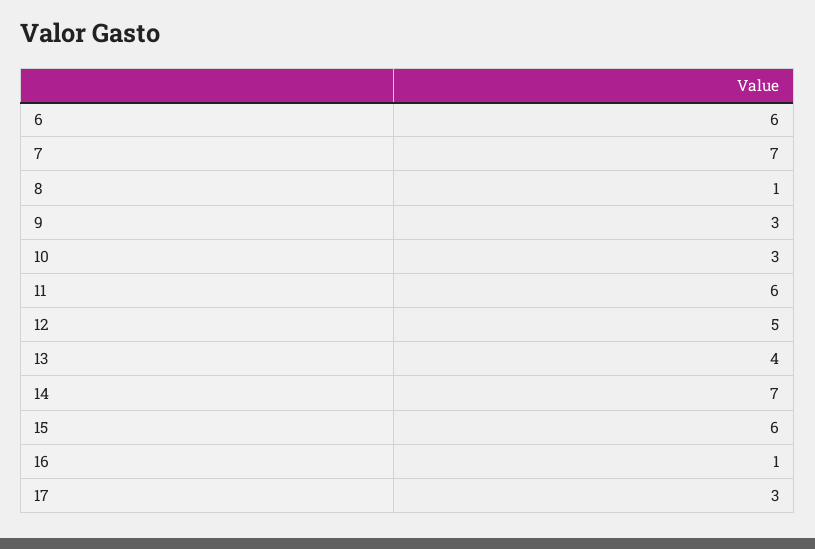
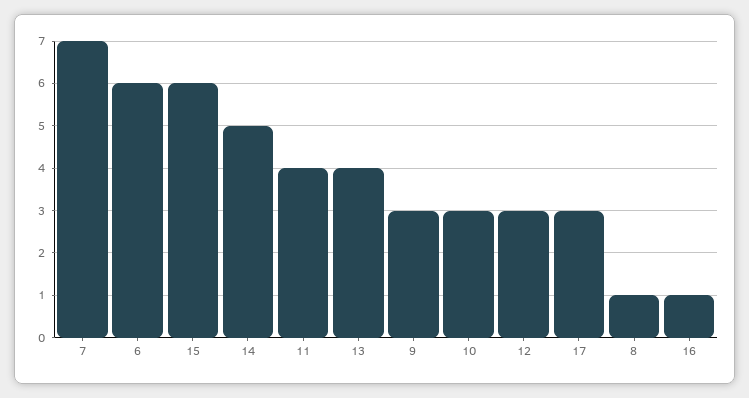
11: 6 -> 4
12: 5 -> 3
14: 7 -> 5

